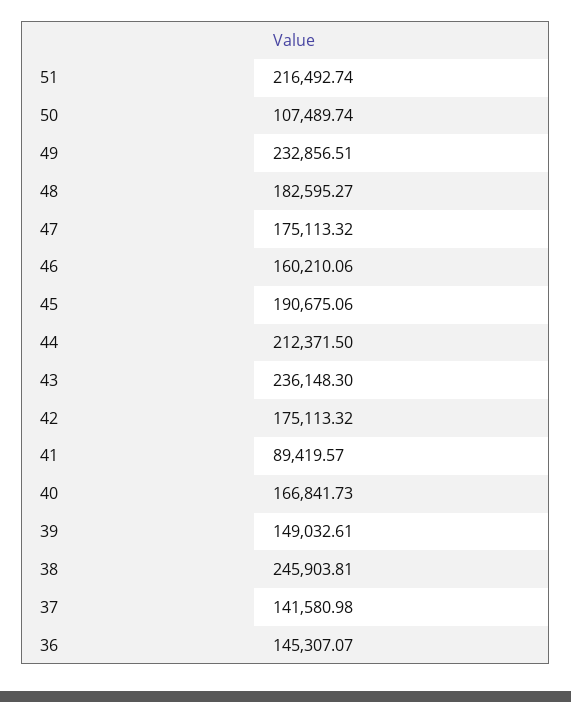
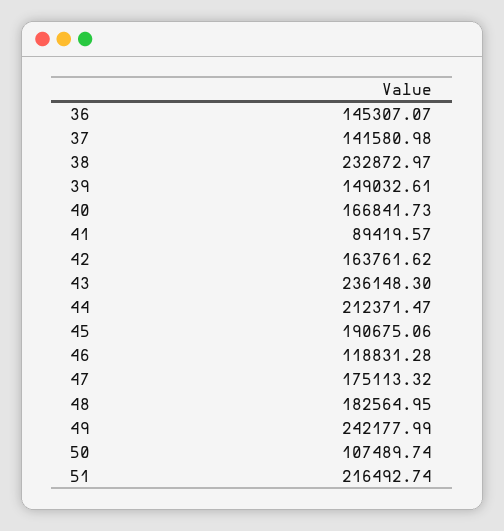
49: 232856.51 -> 242177.99
48: 182595.27 -> 182564.95
46: 160210.06 -> 118831.28
44: 212371.5 -> 212371.47
42: 175113.32 -> 163761.62
38: 245903.81 -> 232872.97

